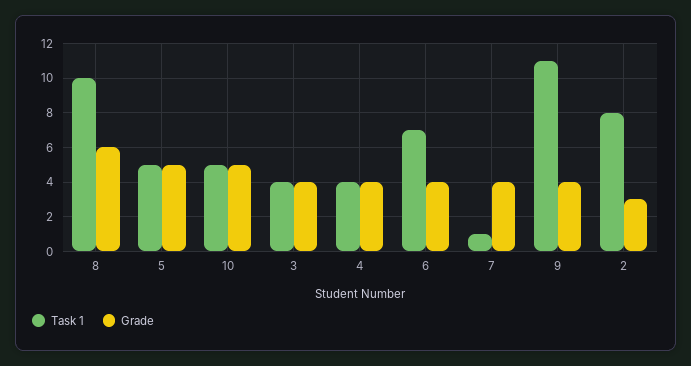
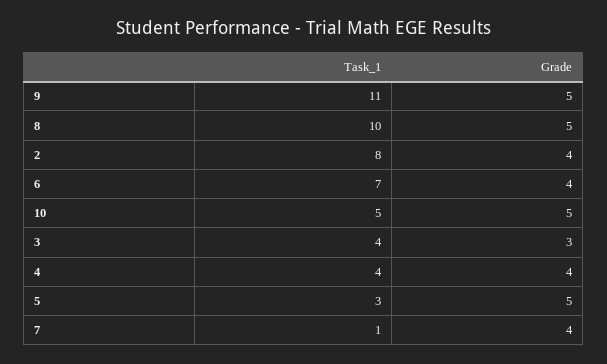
Grade, 8: 6 -> 5
Task 1, 5: 5 -> 3
Grade, 3: 4 -> 3
Grade, 9: 4 -> 5
Grade, 2: 3 -> 4

